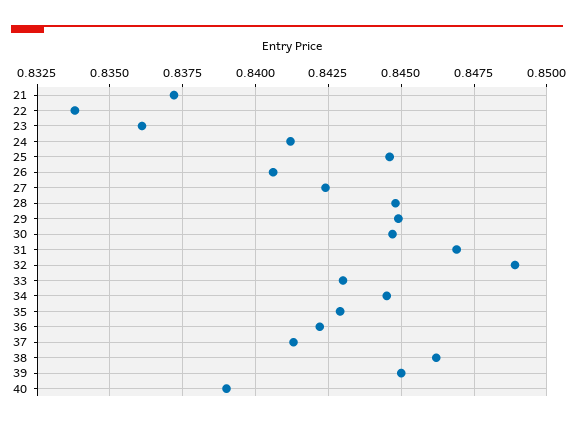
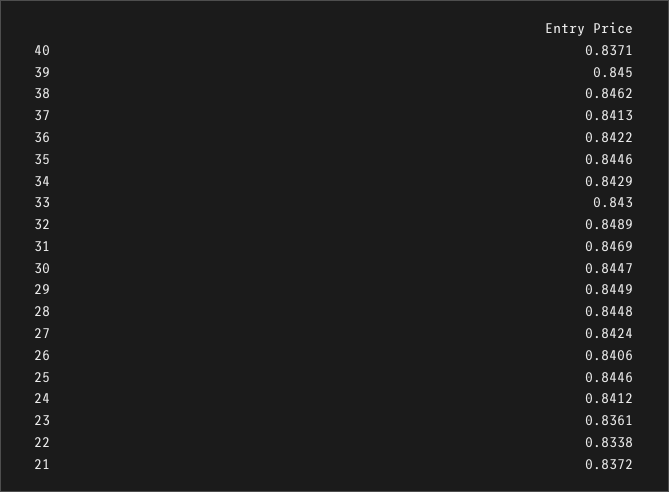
34: 0.8445 -> 0.8429
35: 0.843 -> 0.8446
40: 0.839 -> 0.8371

